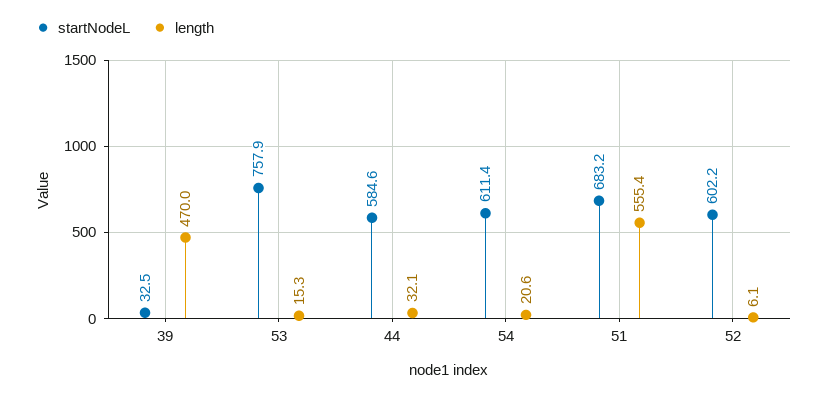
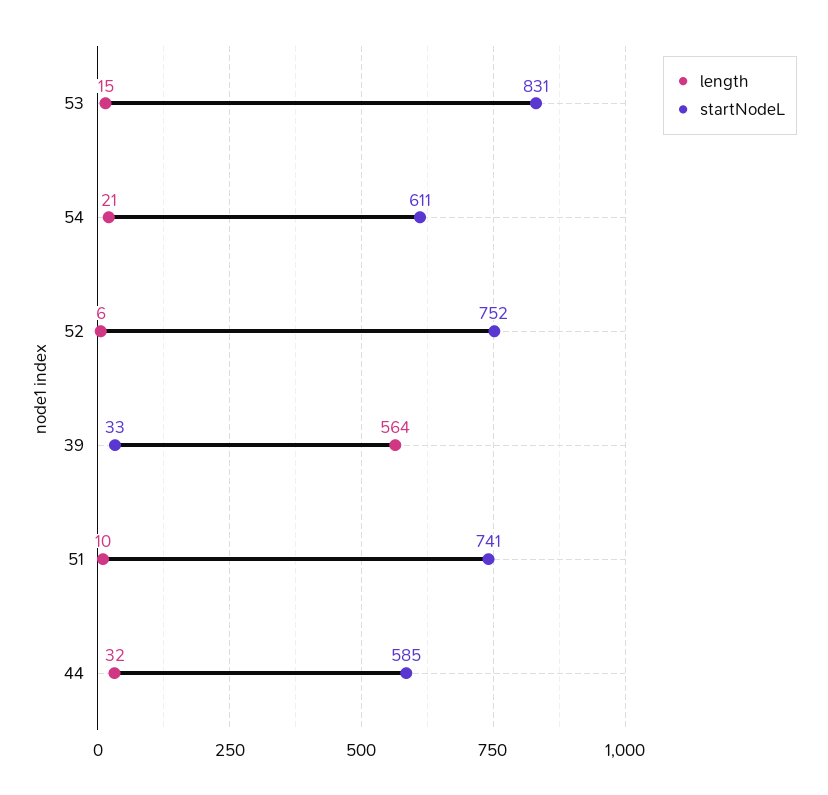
length, 39: 470 -> 564
startNodeL, 53: 757.9 -> 831
startNodeL, 51: 683.2 -> 741
length, 51: 555.4 -> 10
startNodeL, 52: 602.2 -> 752

